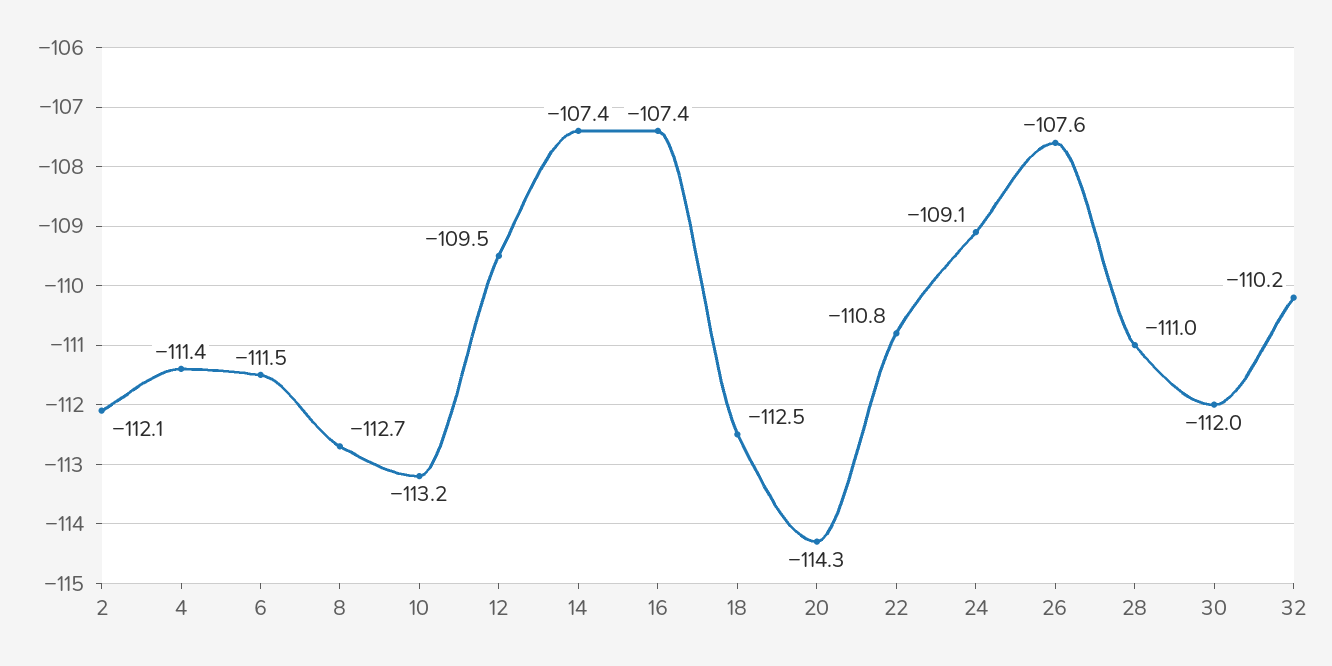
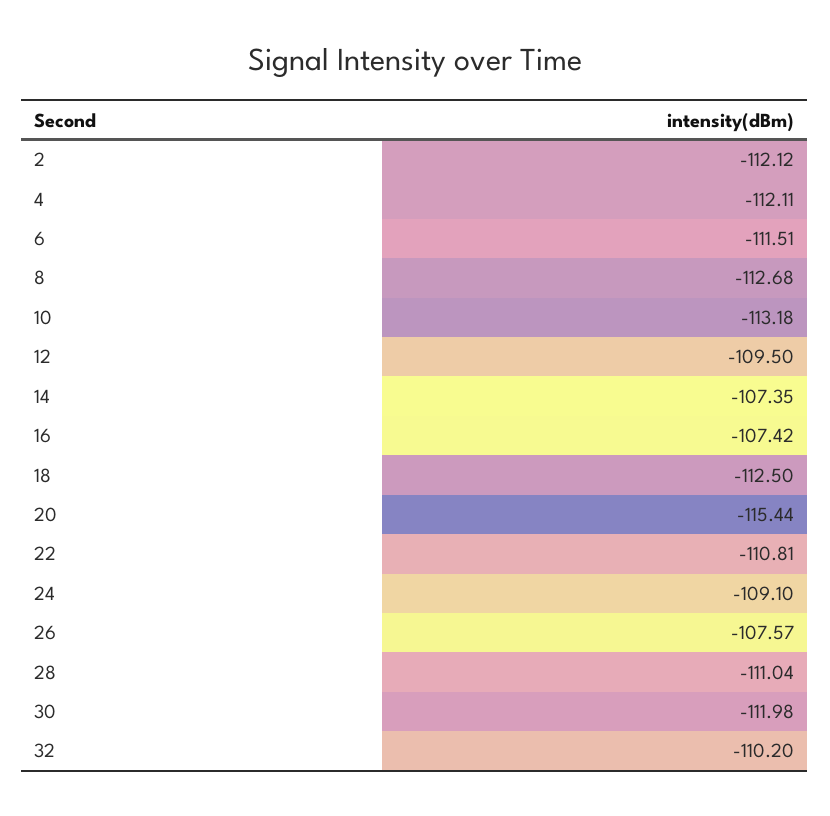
4: -111.4 -> -112.11
20: -114.3 -> -115.44

